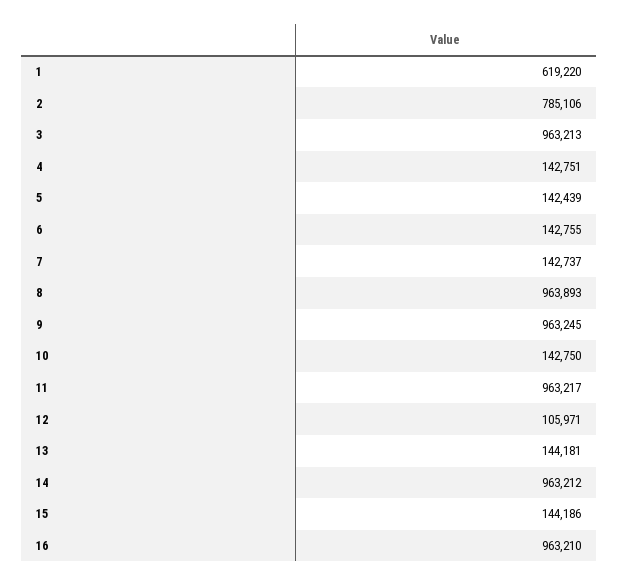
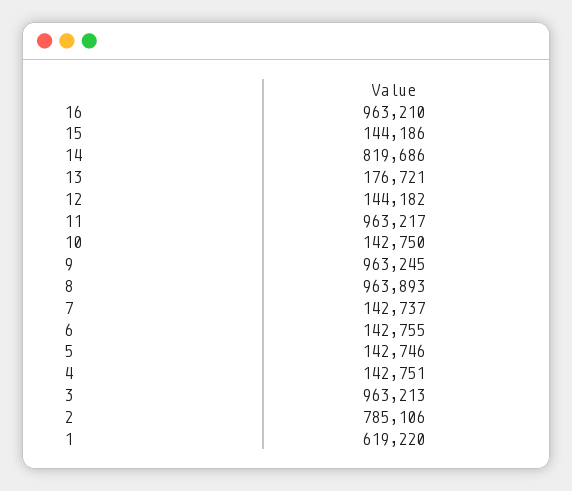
5: 142439 -> 142746
12: 105971 -> 144182
13: 144181 -> 176721
14: 963212 -> 819686

